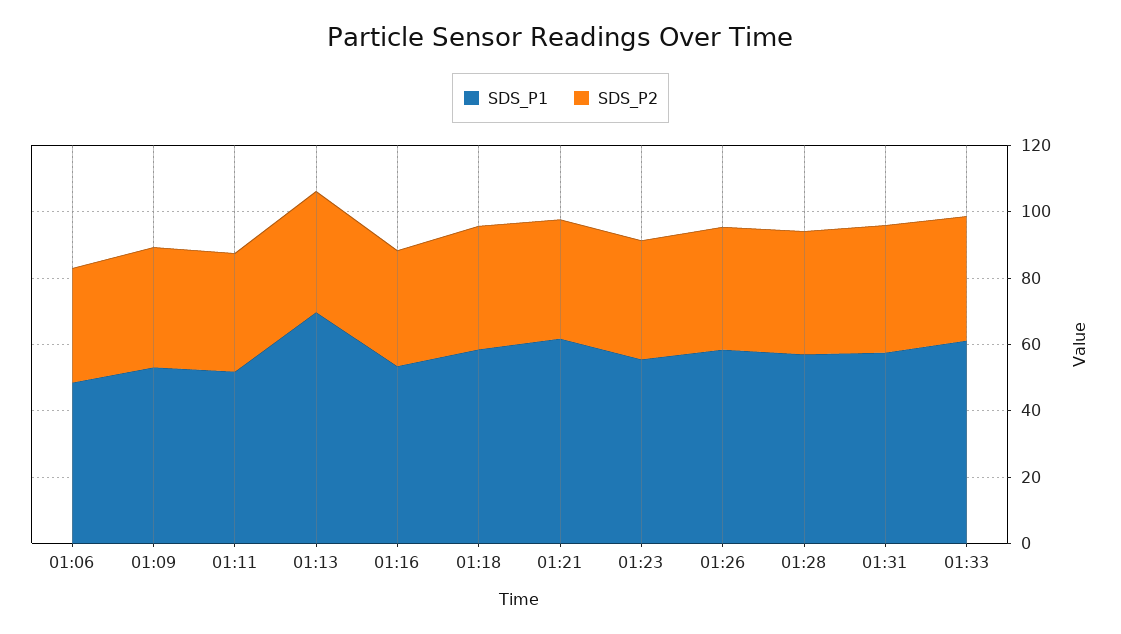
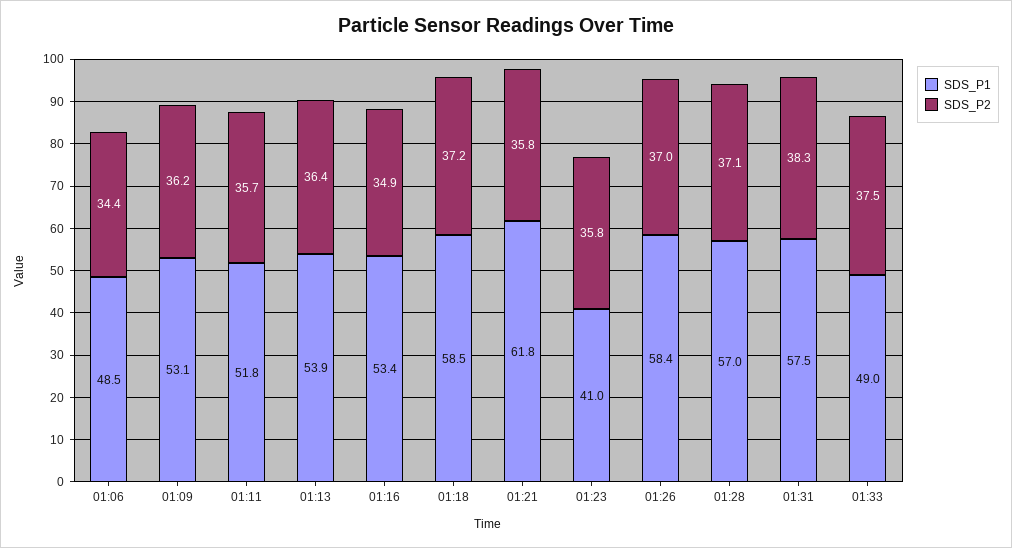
SDS_P1, 01:13: 70 -> 53.9
SDS_P1, 01:23: 55 -> 41
SDS_P1, 01:33: 60 -> 49

